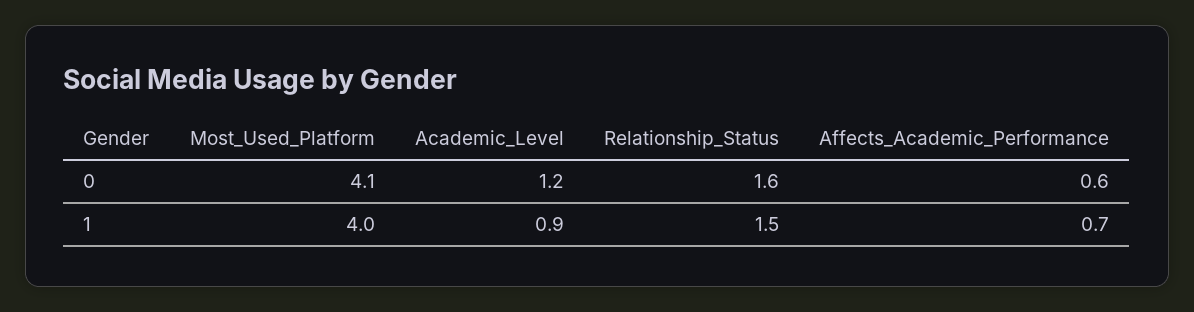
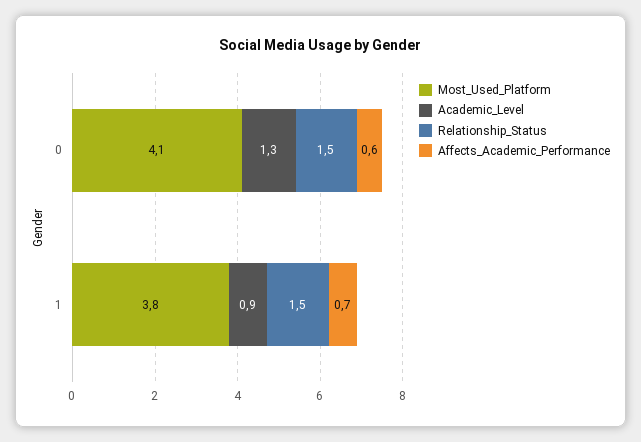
Academic_Level, 0: 1.2 -> 1.3
Relationship_Status, 0: 1.6 -> 1.5
Most_Used_Platform, 1: 4 -> 3.8

